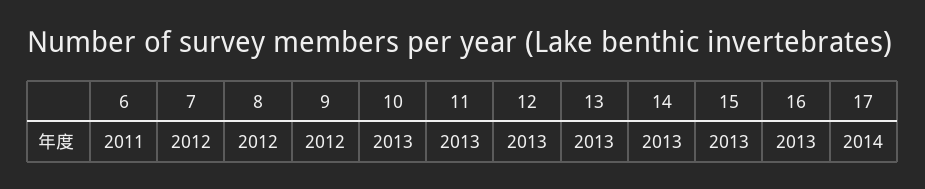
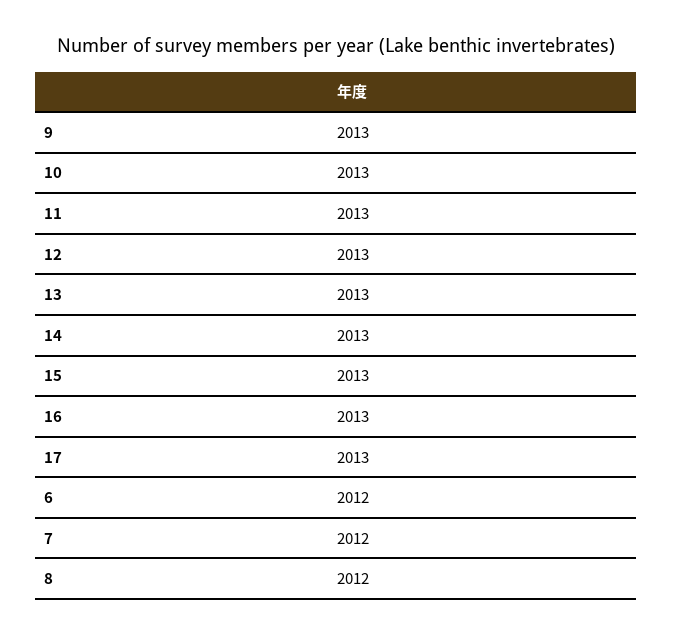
6: 2011 -> 2012
9: 2012 -> 2013
17: 2014 -> 2013

